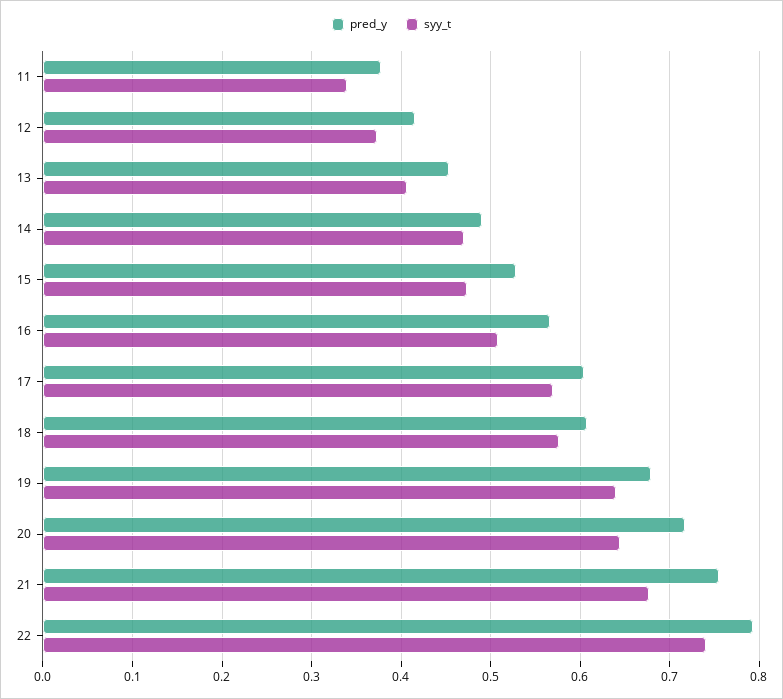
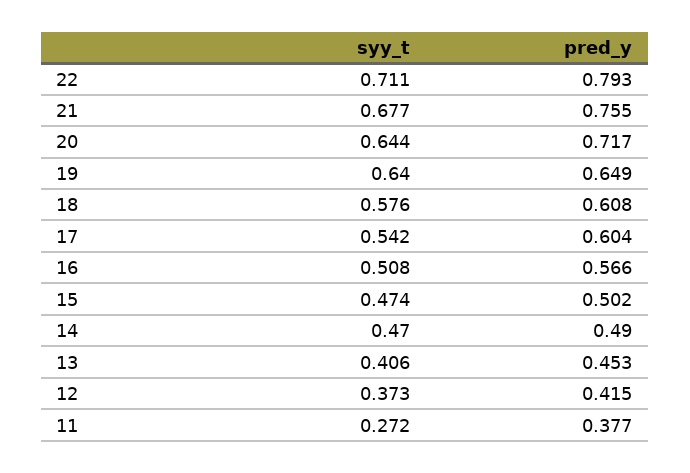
syy_t, 11: 0.34 -> 0.272
pred_y, 15: 0.53 -> 0.502
syy_t, 17: 0.57 -> 0.542
pred_y, 19: 0.68 -> 0.649
syy_t, 22: 0.74 -> 0.711

